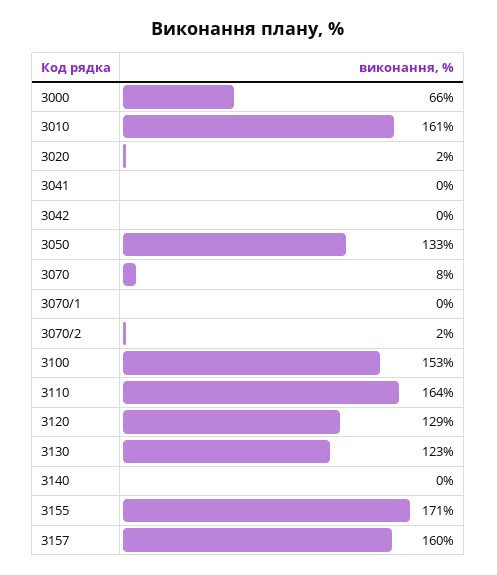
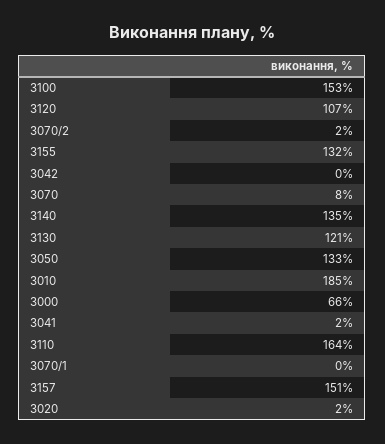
3010: 161 -> 185
3041: 0 -> 2
3120: 129 -> 107
3130: 123 -> 121
3140: 0 -> 135
3155: 171 -> 132
3157: 160 -> 151

